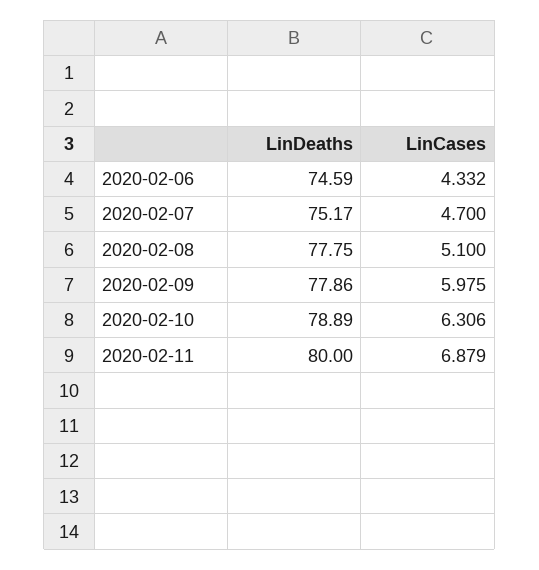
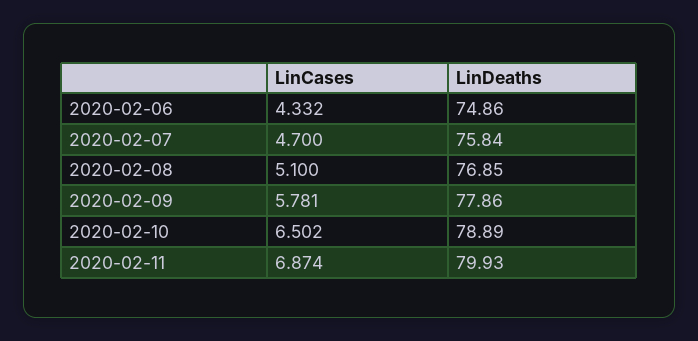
LinDeaths, 2020-02-06: 74.59 -> 74.86
LinDeaths, 2020-02-07: 75.17 -> 75.84
LinDeaths, 2020-02-08: 77.75 -> 76.85
LinCases, 2020-02-09: 5.975 -> 5.781
LinCases, 2020-02-10: 6.306 -> 6.502
LinDeaths, 2020-02-11: 80 -> 79.93
LinCases, 2020-02-11: 6.879 -> 6.874

